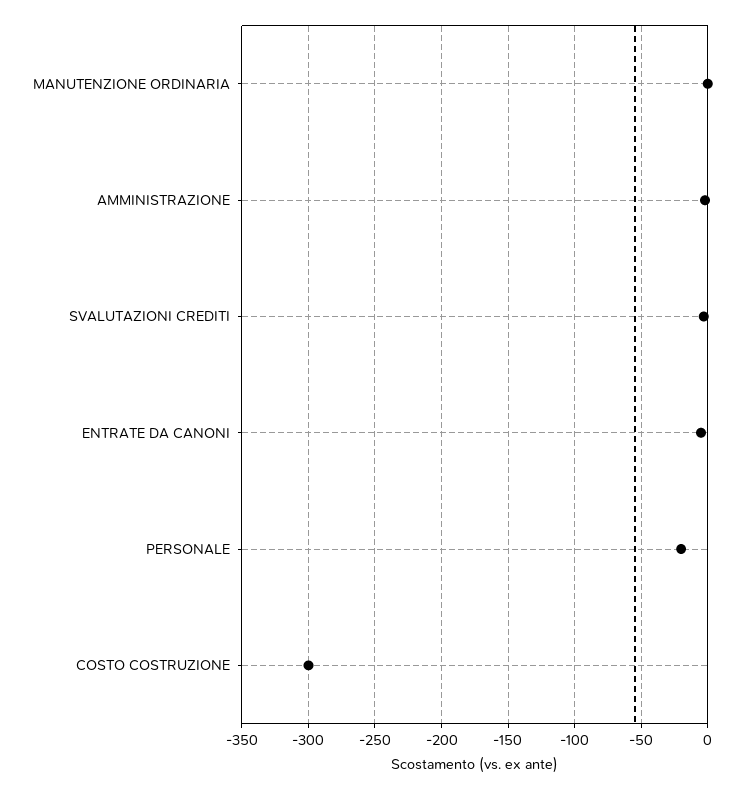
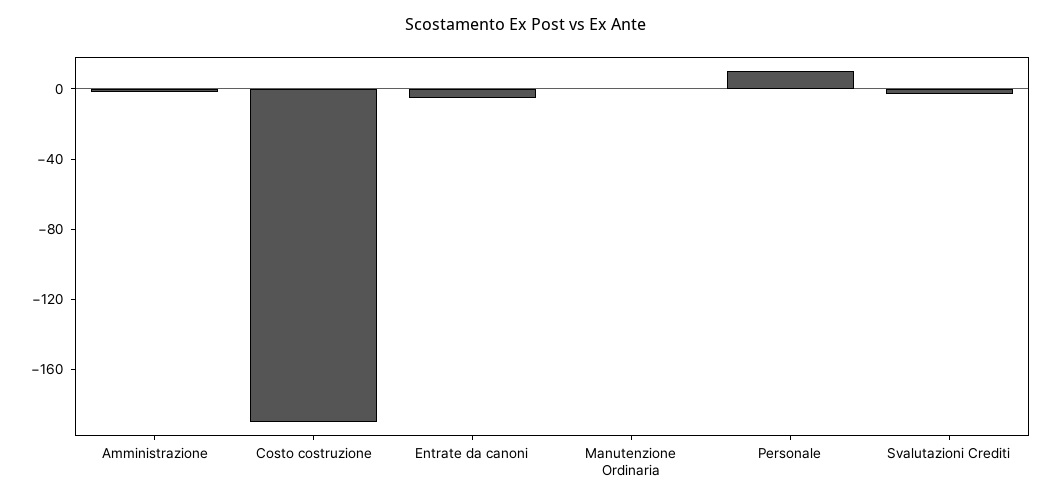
PERSONALE: -20 -> 10
COSTO COSTRUZIONE: -300 -> -190

